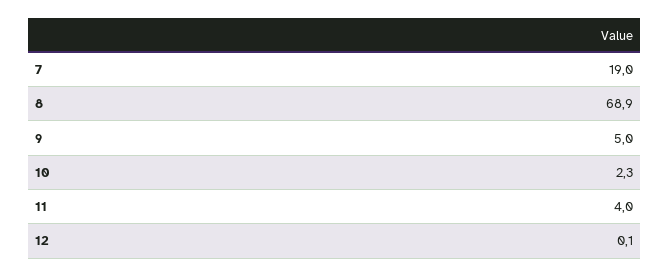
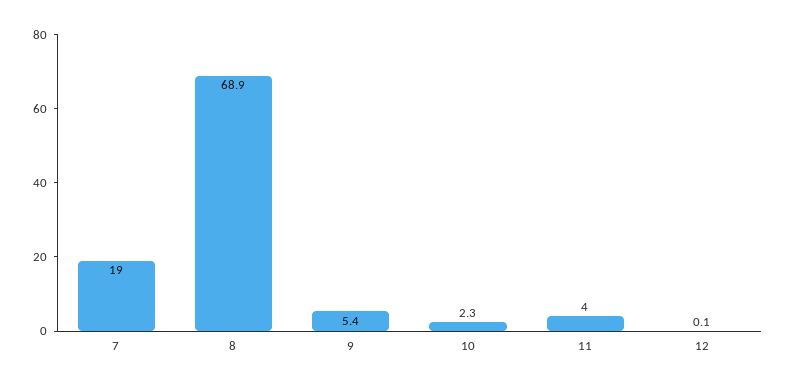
9: 5 -> 5.4

